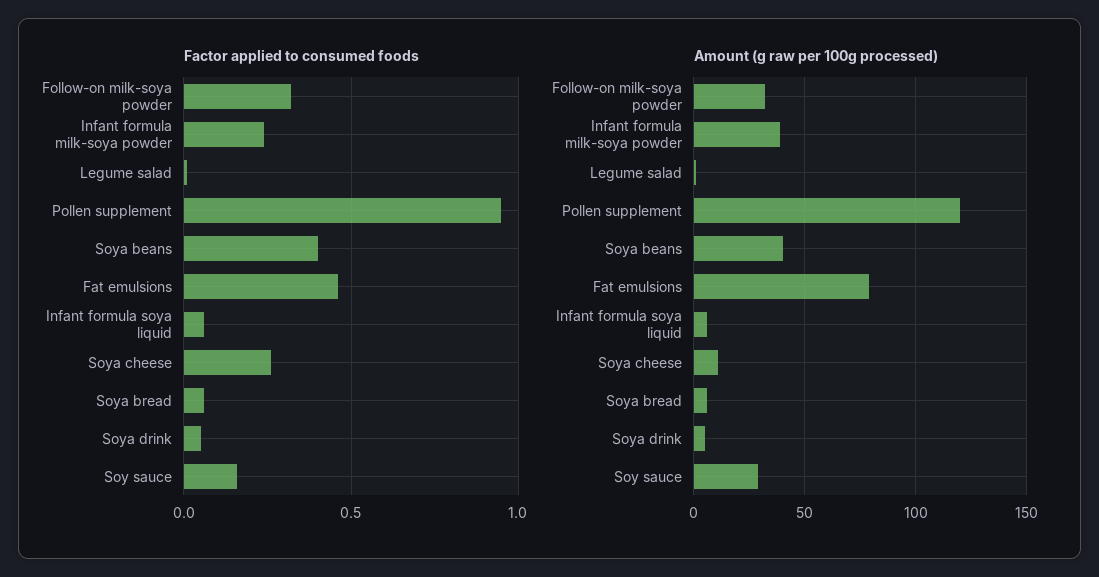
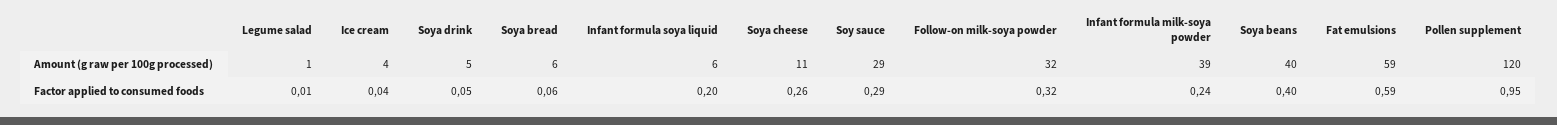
Factor applied to consumed foods, Fat emulsions: 0.45 -> 0.59
Factor applied to consumed foods, Infant formula soya liquid: 0.05 -> 0.2
Factor applied to consumed foods, Soy sauce: 0.15 -> 0.29
Amount (g raw per 100g processed), Fat emulsions: 80 -> 59
Amount (g raw per 100g processed), Ice cream: none -> 4
Factor applied to consumed foods, Ice cream: none -> 0.04

